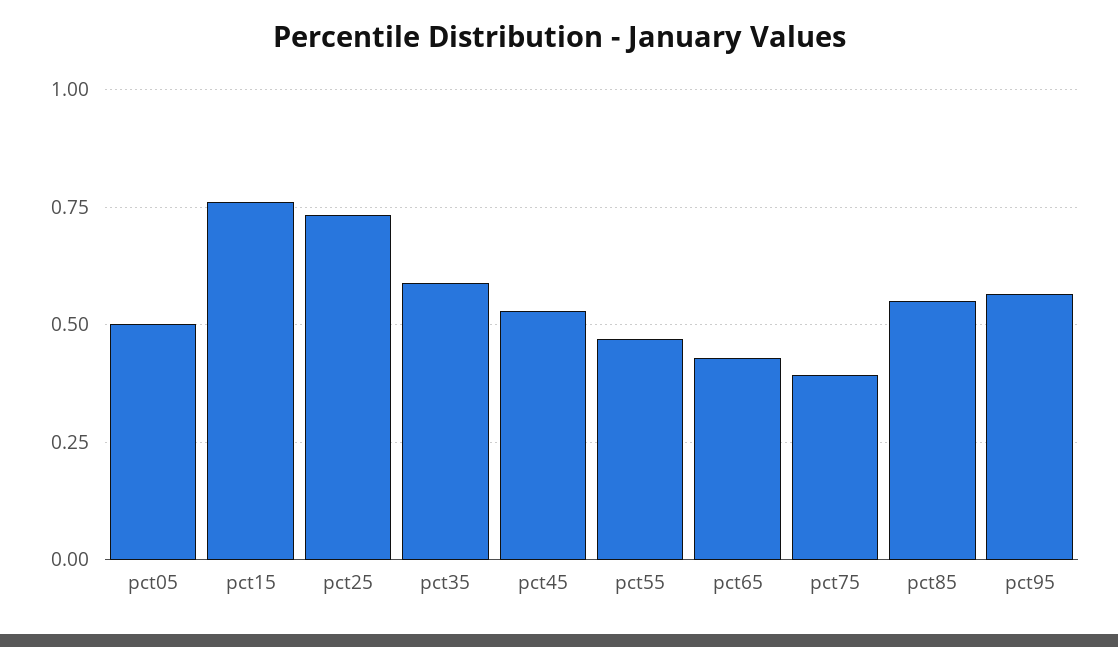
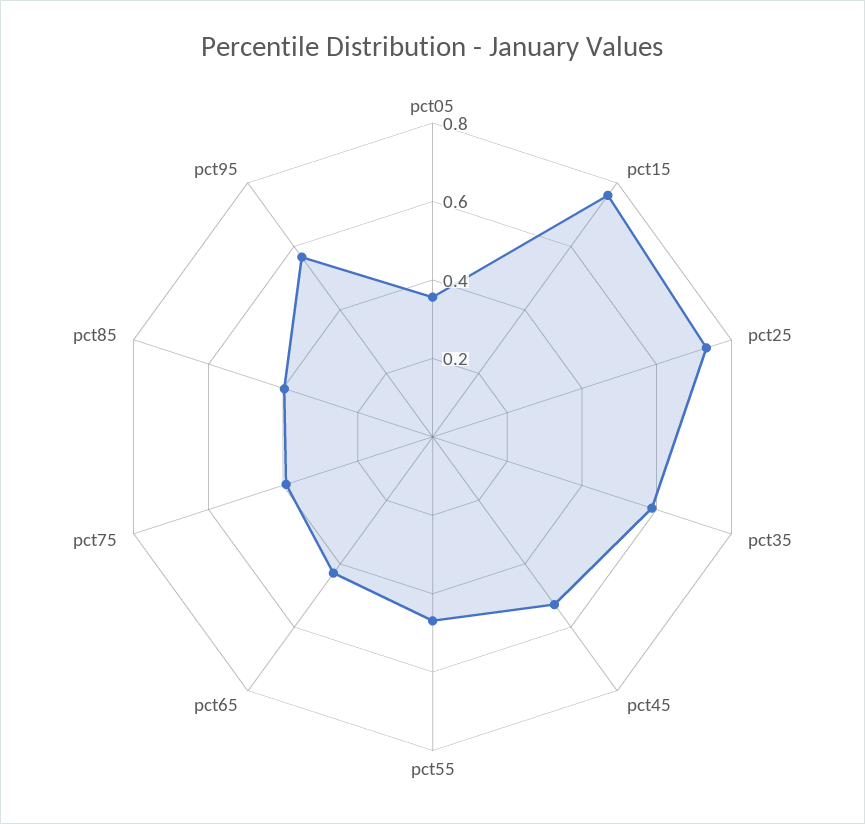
pct05: 0.5 -> 0.35
pct85: 0.55 -> 0.4

